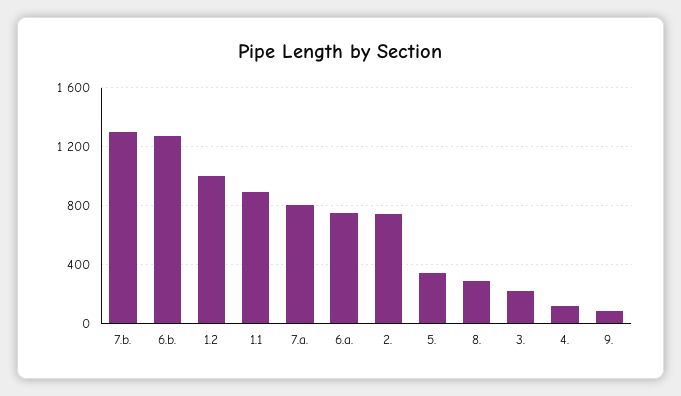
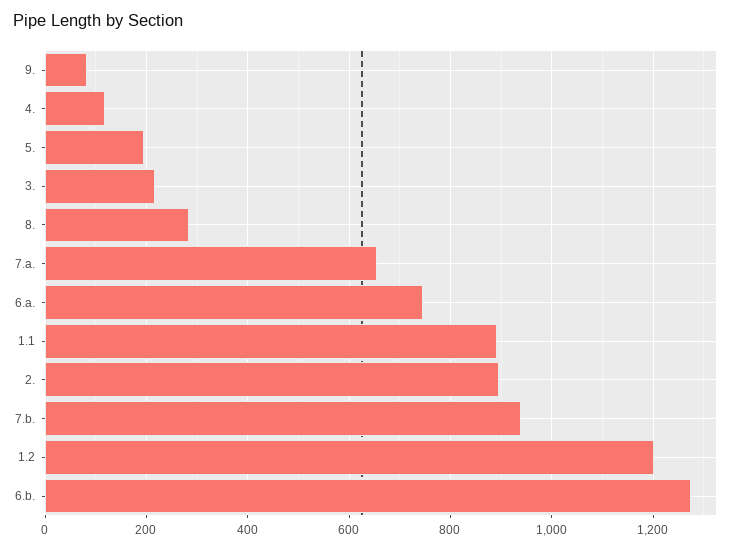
7.b.: 1300 -> 940
1.2: 1000 -> 1200
7.a.: 800 -> 660
2.: 750 -> 900
5.: 350 -> 200

